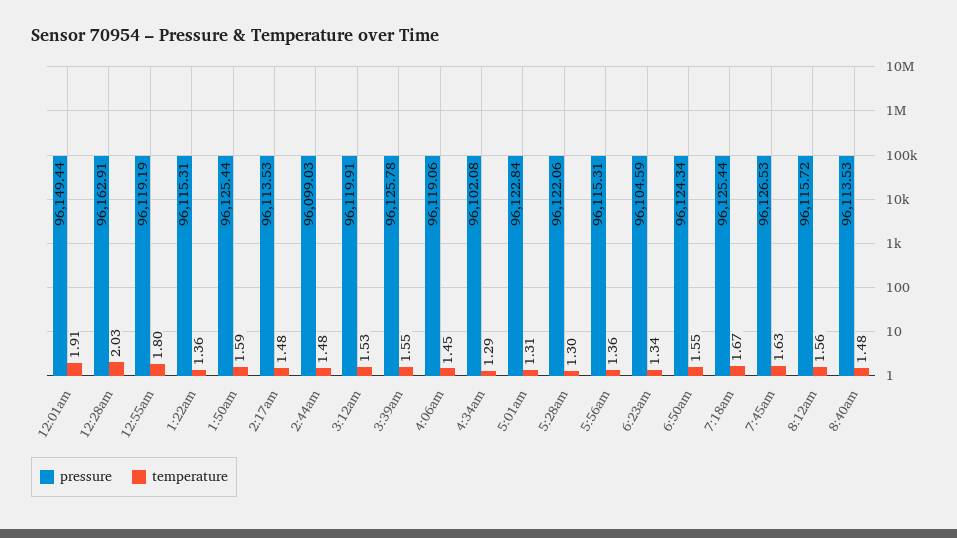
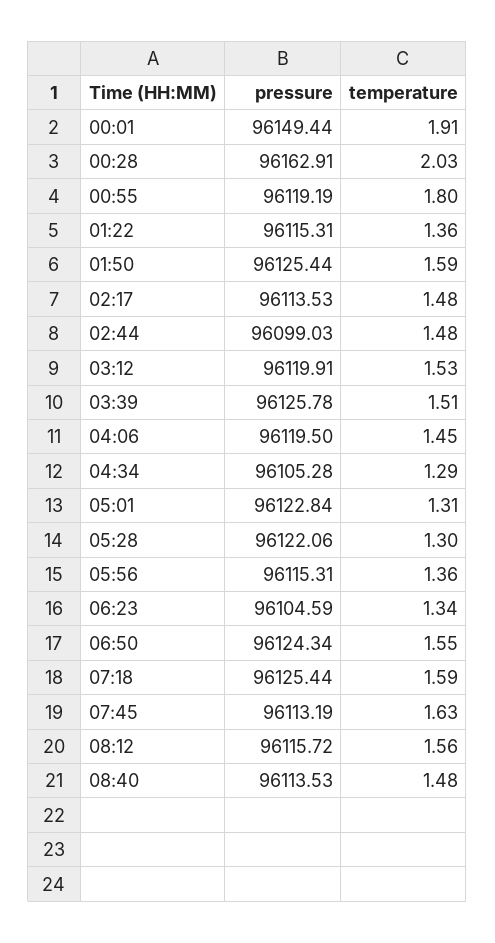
temperature, 3:39am: 1.55 -> 1.51
pressure, 4:06am: 96119.06 -> 96119.5
pressure, 4:34am: 96102.08 -> 96105.28
temperature, 7:18am: 1.67 -> 1.59
pressure, 7:45am: 96126.53 -> 96113.19

